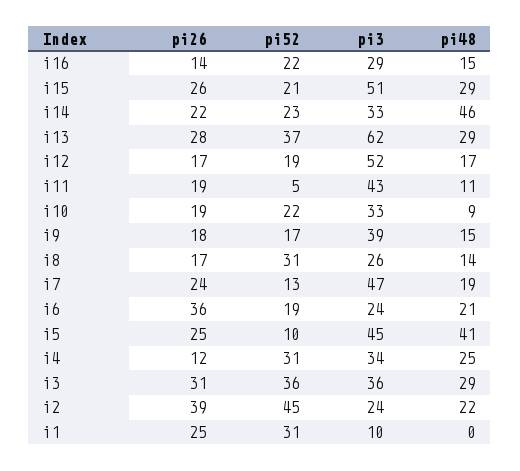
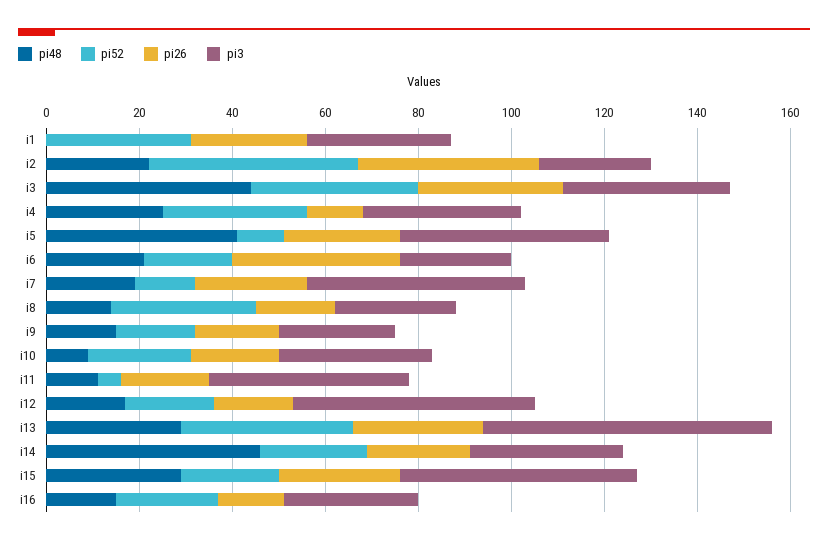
pi3, i9: 39 -> 25
pi48, i3: 29 -> 45
pi3, i1: 10 -> 30

